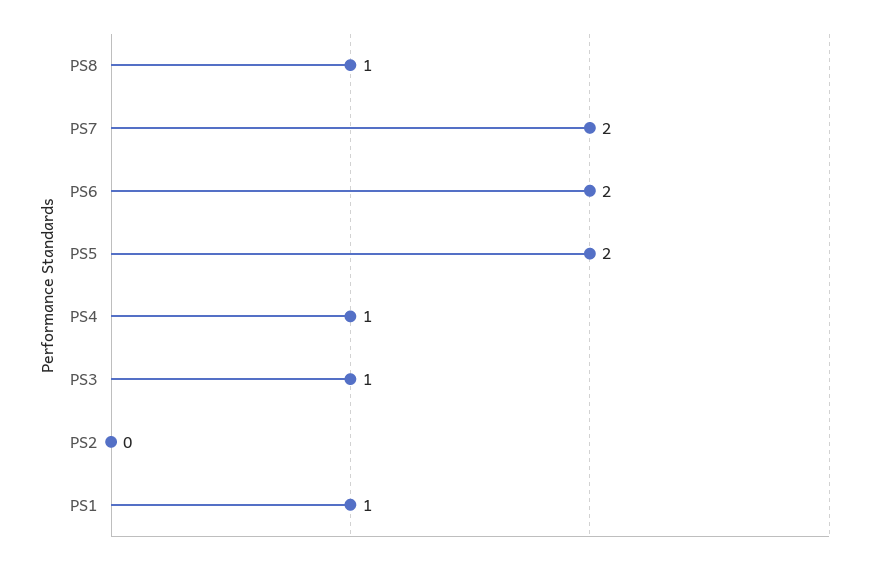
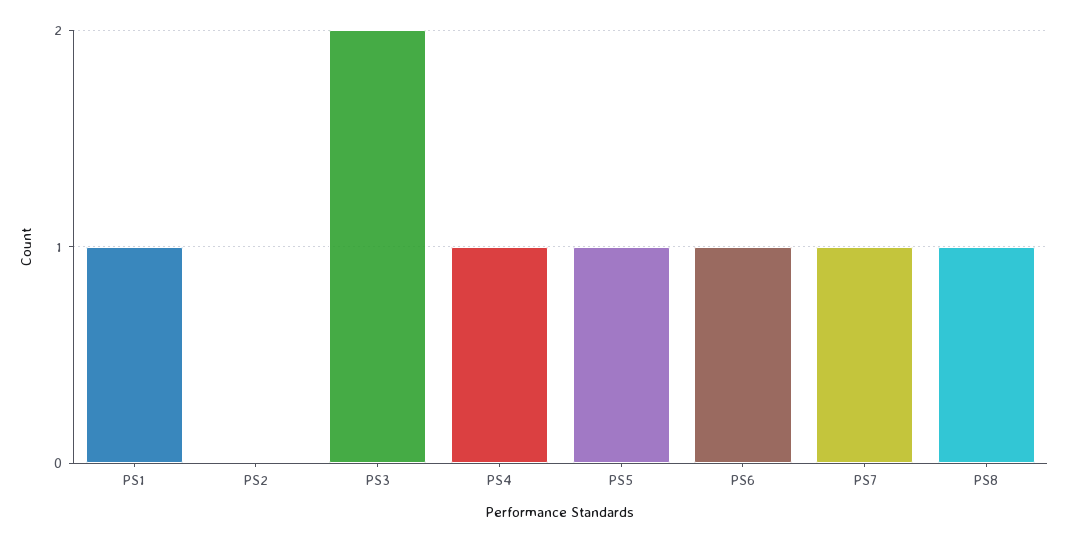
PS7: 2 -> 1
PS6: 2 -> 1
PS5: 2 -> 1
PS3: 1 -> 2

